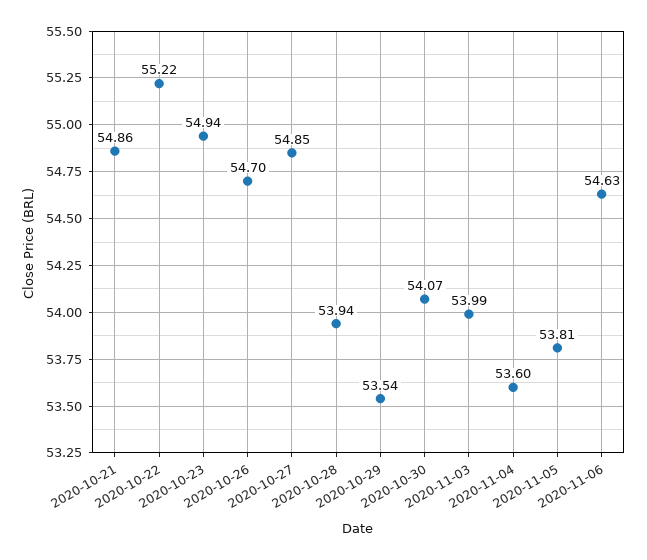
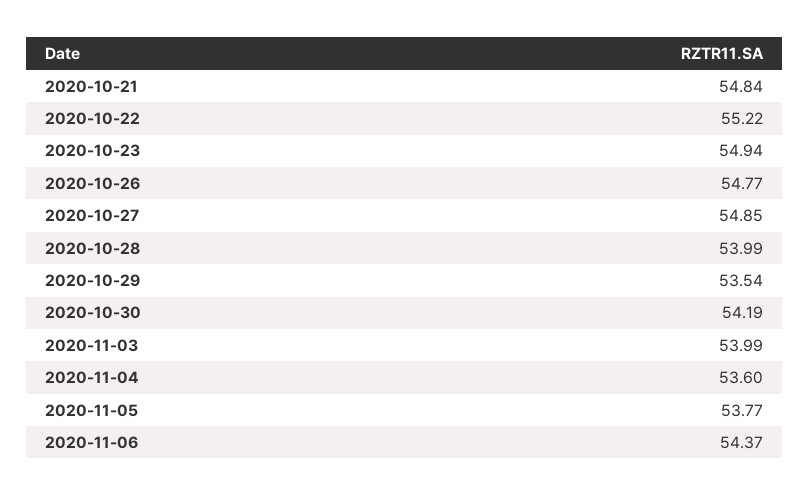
2020-10-21: 54.86 -> 54.84
2020-10-26: 54.7 -> 54.77
2020-10-28: 53.94 -> 53.99
2020-10-30: 54.07 -> 54.19
2020-11-05: 53.81 -> 53.77
2020-11-06: 54.63 -> 54.37

